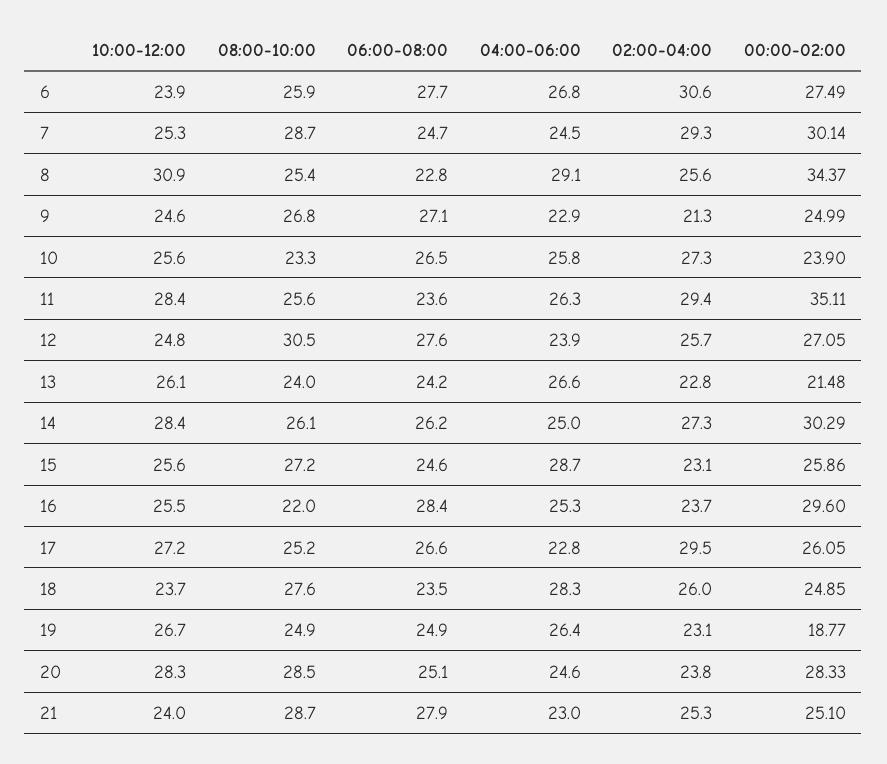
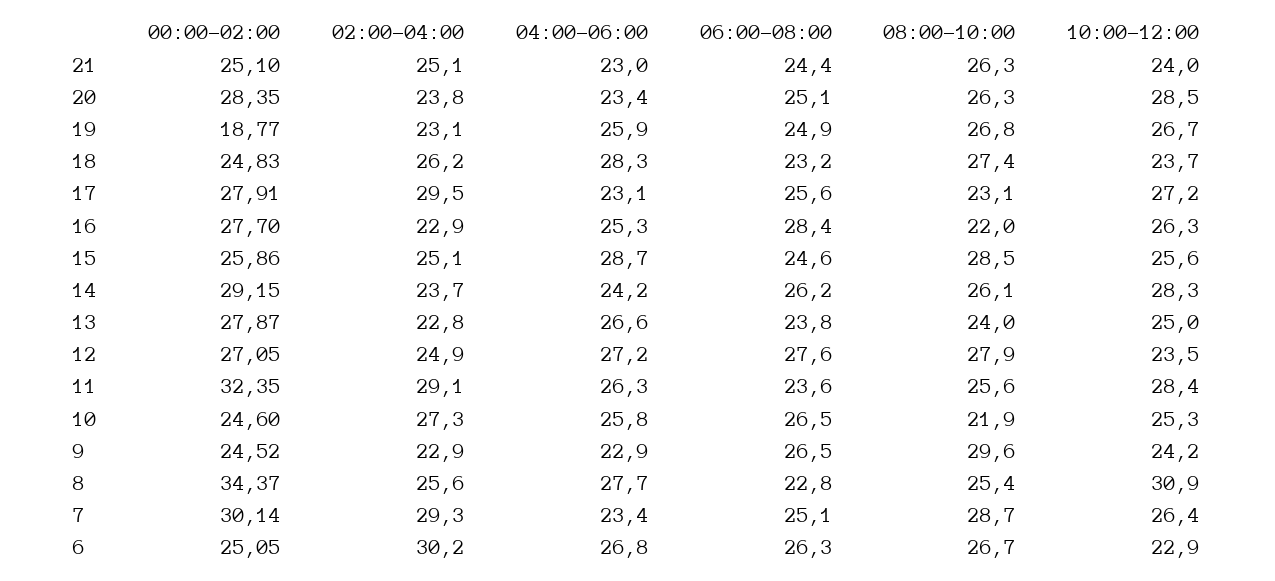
10:00-12:00, 6: 23.9 -> 22.9
08:00-10:00, 6: 25.9 -> 26.7
06:00-08:00, 6: 27.7 -> 26.3
02:00-04:00, 6: 30.6 -> 30.2
00:00-02:00, 6: 27.49 -> 25.05
10:00-12:00, 7: 25.3 -> 26.4
06:00-08:00, 7: 24.7 -> 25.1
04:00-06:00, 7: 24.5 -> 23.4
04:00-06:00, 8: 29.1 -> 27.7
10:00-12:00, 9: 24.6 -> 24.2
08:00-10:00, 9: 26.8 -> 29.6
06:00-08:00, 9: 27.1 -> 26.5
02:00-04:00, 9: 21.3 -> 22.9
00:00-02:00, 9: 24.99 -> 24.52
10:00-12:00, 10: 25.6 -> 25.3
08:00-10:00, 10: 23.3 -> 21.9
00:00-02:00, 10: 23.9 -> 24.6
02:00-04:00, 11: 29.4 -> 29.1
00:00-02:00, 11: 35.11 -> 32.35
10:00-12:00, 12: 24.8 -> 23.5
08:00-10:00, 12: 30.5 -> 27.9
04:00-06:00, 12: 23.9 -> 27.2
02:00-04:00, 12: 25.7 -> 24.9
10:00-12:00, 13: 26.1 -> 25
06:00-08:00, 13: 24.2 -> 23.8
00:00-02:00, 13: 21.48 -> 27.87
10:00-12:00, 14: 28.4 -> 28.3
04:00-06:00, 14: 25 -> 24.2
02:00-04:00, 14: 27.3 -> 23.7
00:00-02:00, 14: 30.29 -> 29.15
08:00-10:00, 15: 27.2 -> 28.5
02:00-04:00, 15: 23.1 -> 25.1
10:00-12:00, 16: 25.5 -> 26.3
02:00-04:00, 16: 23.7 -> 22.9
00:00-02:00, 16: 29.6 -> 27.7
08:00-10:00, 17: 25.2 -> 23.1
06:00-08:00, 17: 26.6 -> 25.6
04:00-06:00, 17: 22.8 -> 23.1
00:00-02:00, 17: 26.05 -> 27.91
08:00-10:00, 18: 27.6 -> 27.4
06:00-08:00, 18: 23.5 -> 23.2
02:00-04:00, 18: 26 -> 26.2
00:00-02:00, 18: 24.85 -> 24.83
08:00-10:00, 19: 24.9 -> 26.8
04:00-06:00, 19: 26.4 -> 25.9
10:00-12:00, 20: 28.3 -> 28.5
08:00-10:00, 20: 28.5 -> 26.3
04:00-06:00, 20: 24.6 -> 23.4
00:00-02:00, 20: 28.33 -> 28.35
08:00-10:00, 21: 28.7 -> 26.3
06:00-08:00, 21: 27.9 -> 24.4
02:00-04:00, 21: 25.3 -> 25.1

